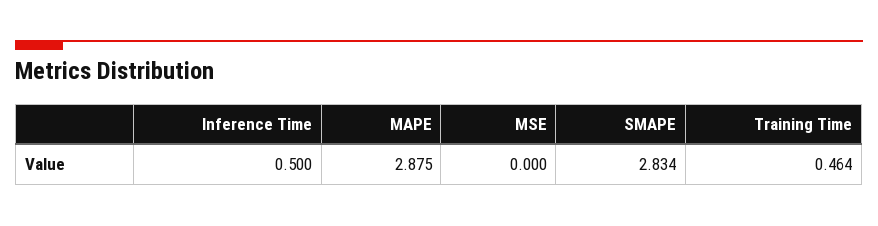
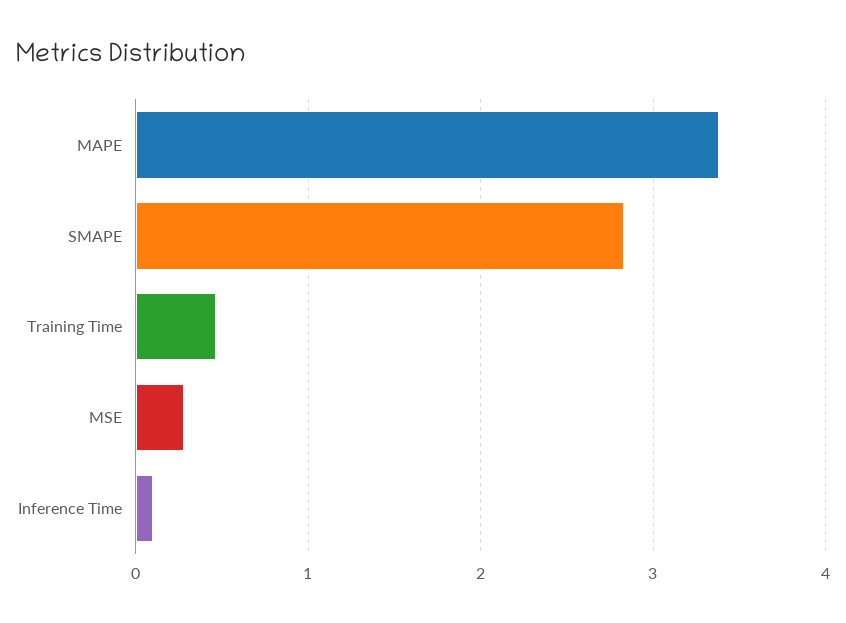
Inference Time: 0.5 -> 0.1
MAPE: 2.875 -> 3.4
MSE: 0 -> 0.3

